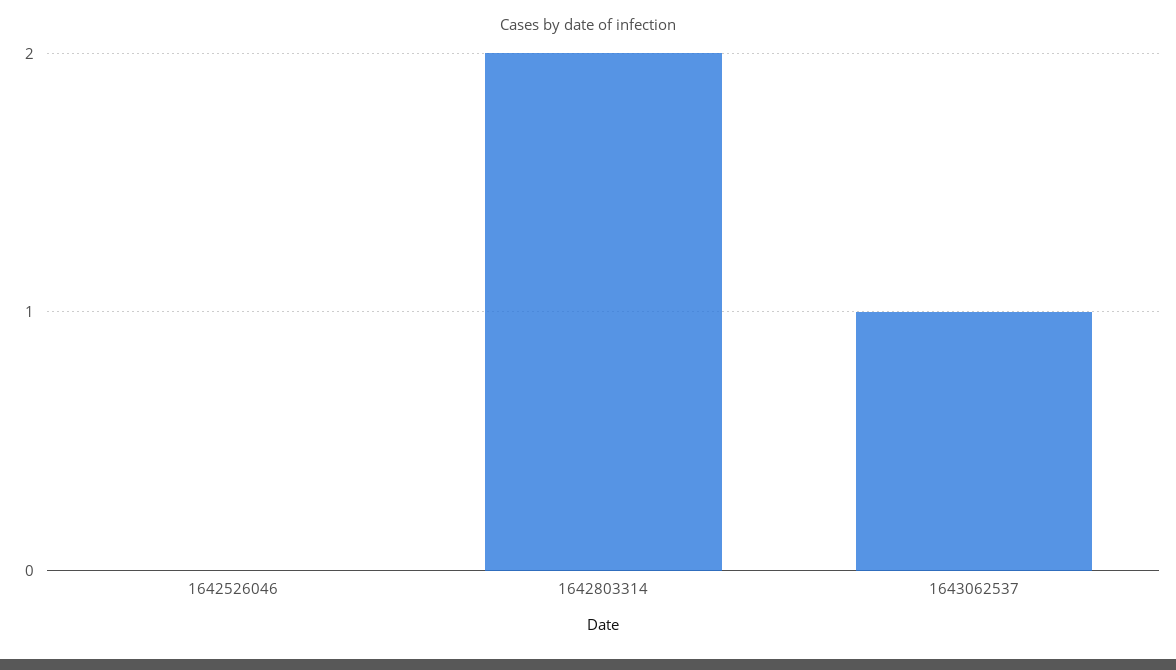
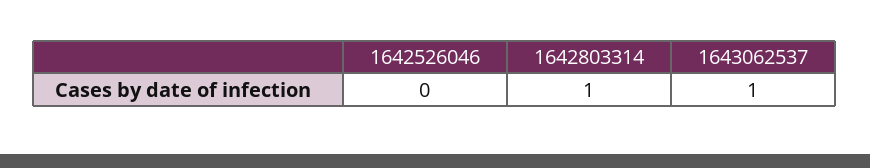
1642803314: 2 -> 1

